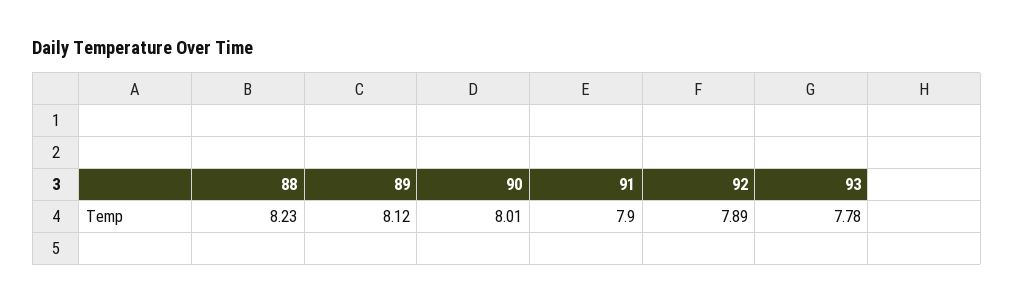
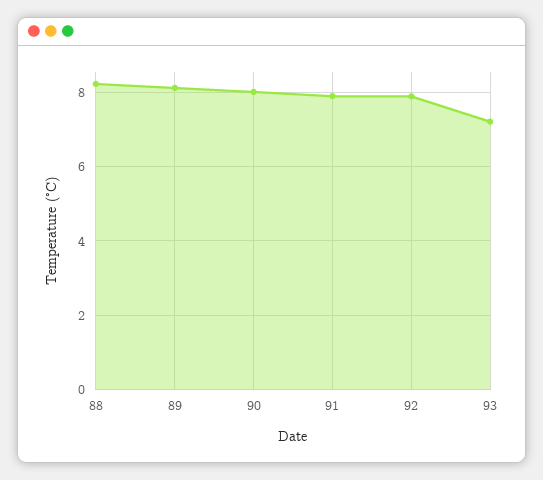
93: 7.78 -> 7.2

